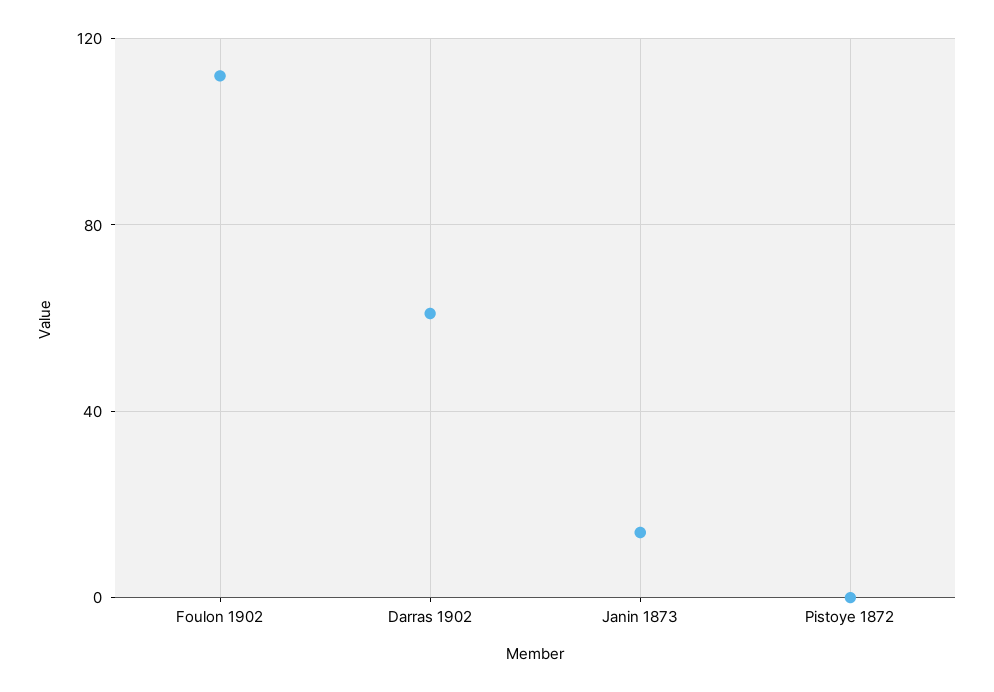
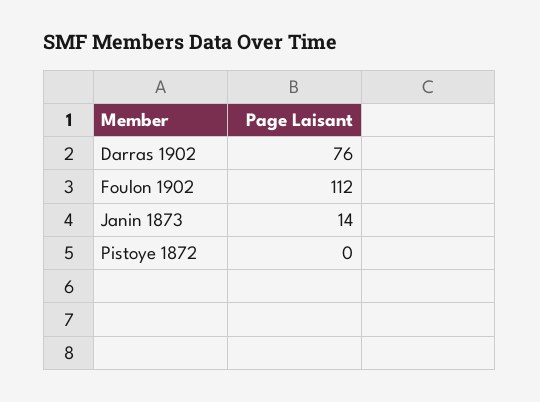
Darras 1902: 60 -> 76

